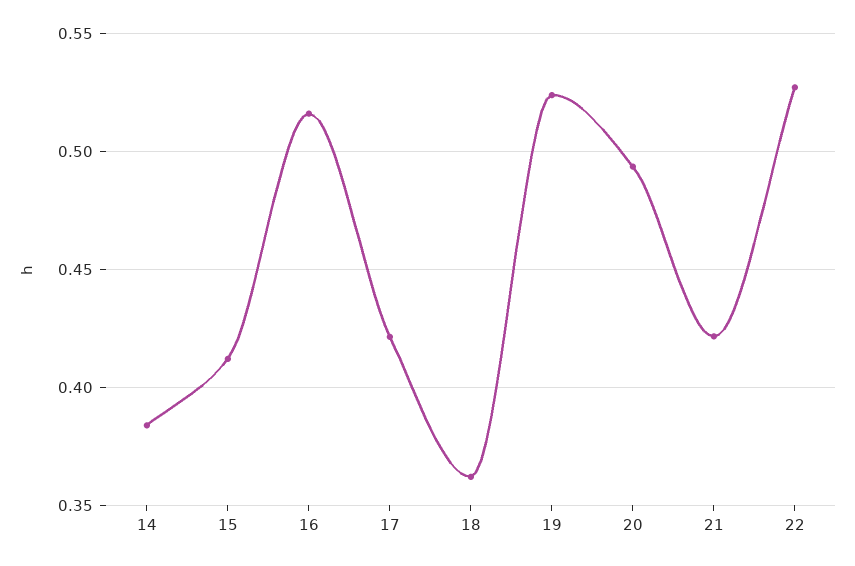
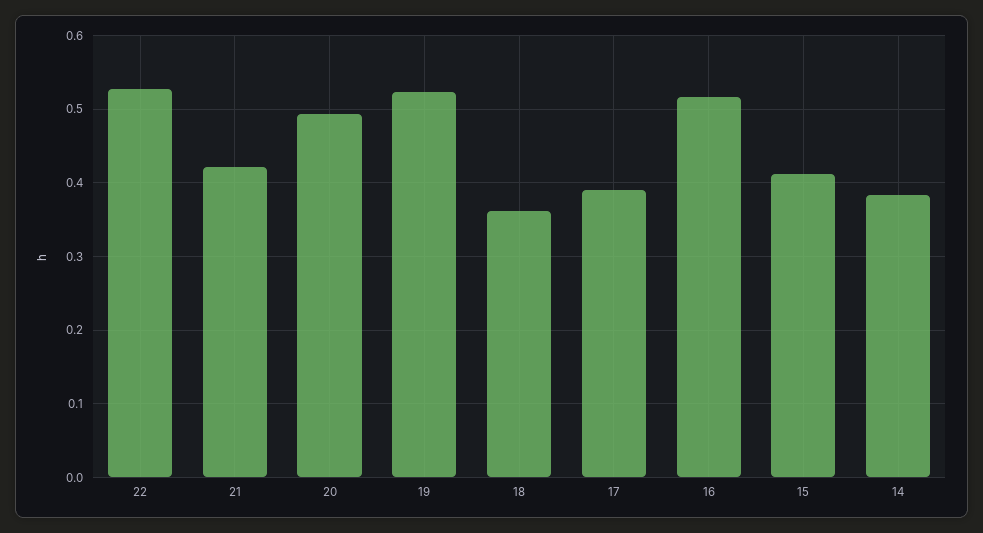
17: 0.42 -> 0.39

